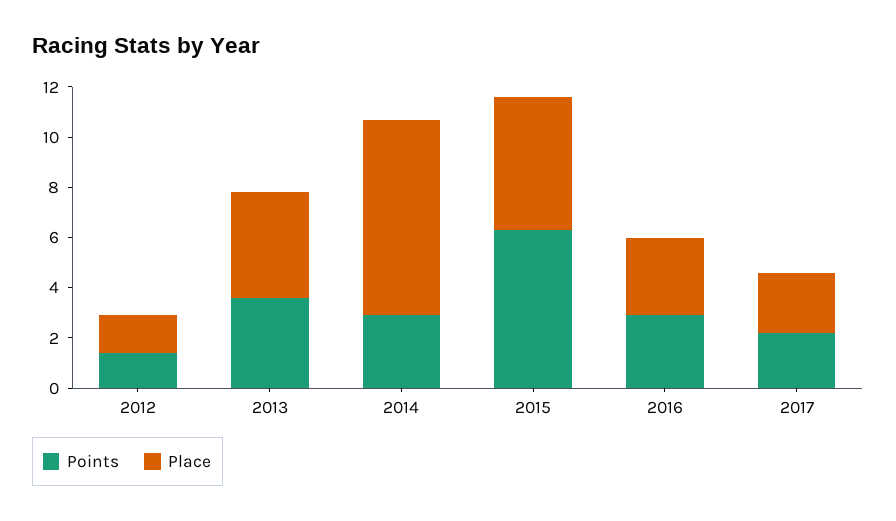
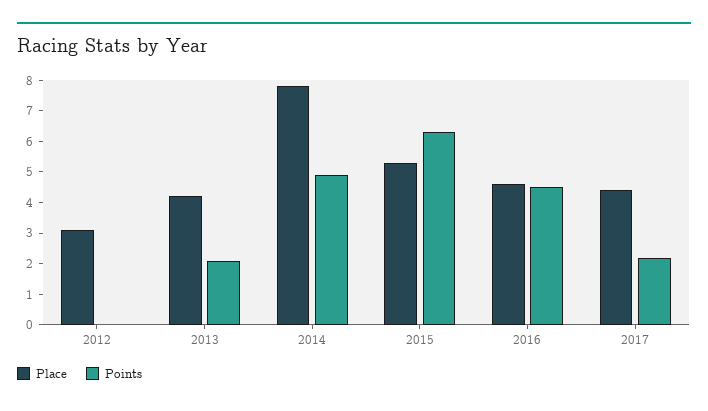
Points, 2012: 1.5 -> 0
Place, 2012: 1.5 -> 3
Points, 2013: 3.5 -> 2
Points, 2014: 3 -> 5
Points, 2016: 3 -> 4.5
Place, 2016: 3 -> 4.5
Place, 2017: 2.5 -> 4.5

